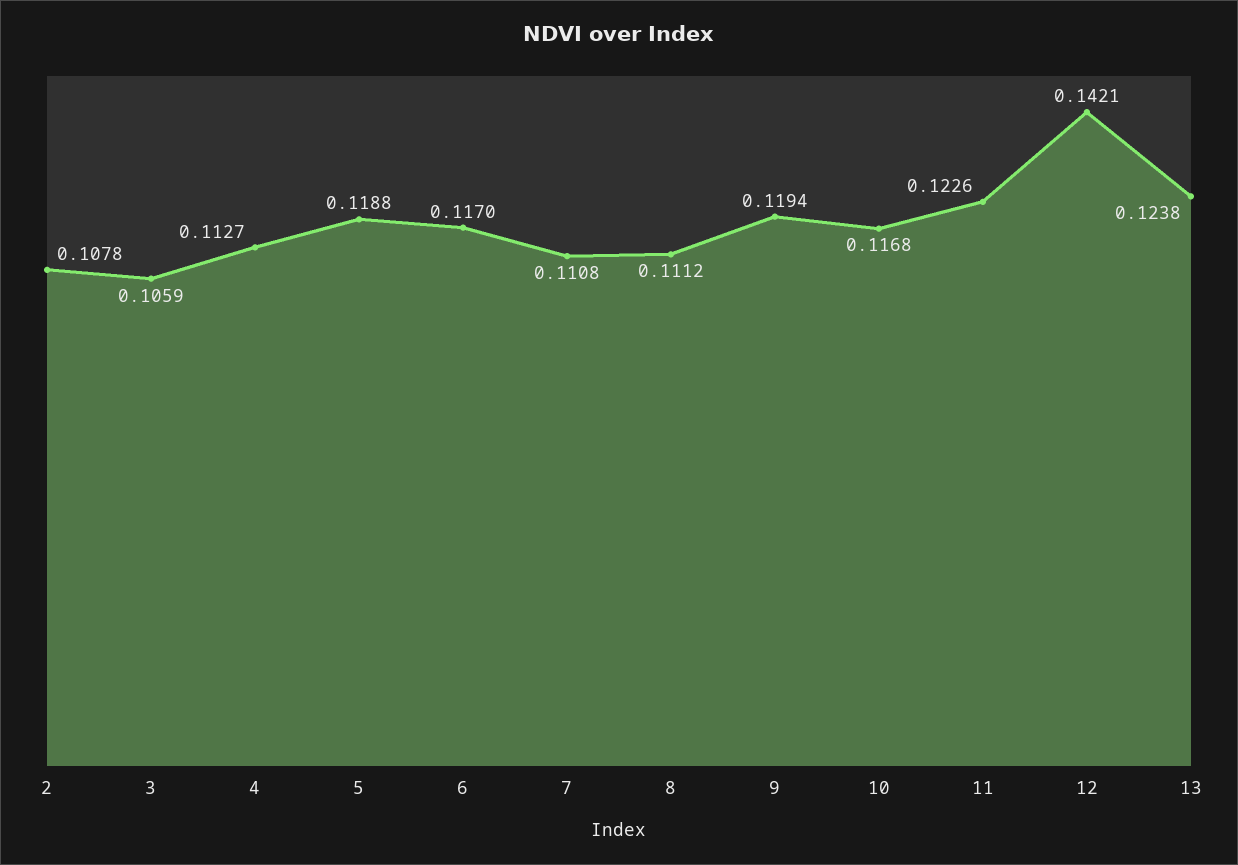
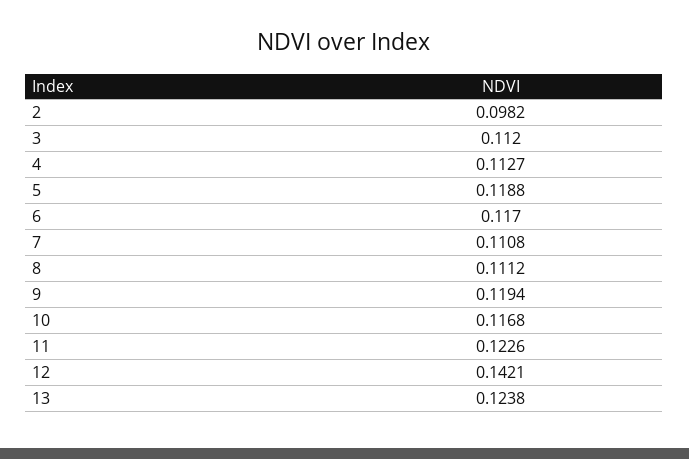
2: 0.1078 -> 0.0982
3: 0.1059 -> 0.112

